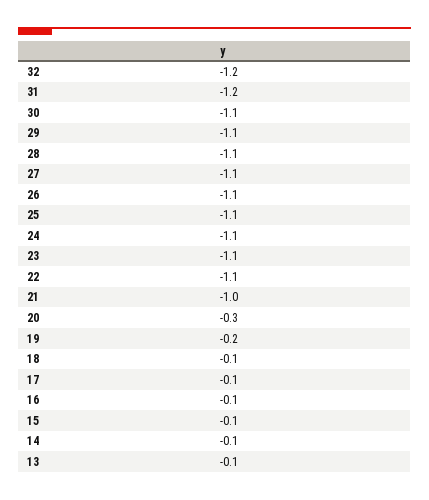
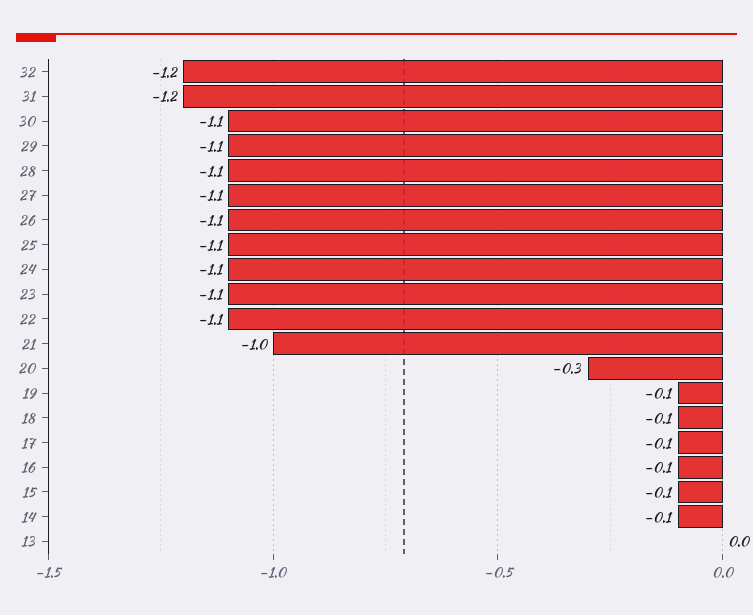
19: -0.2 -> -0.1
13: -0.1 -> 0

